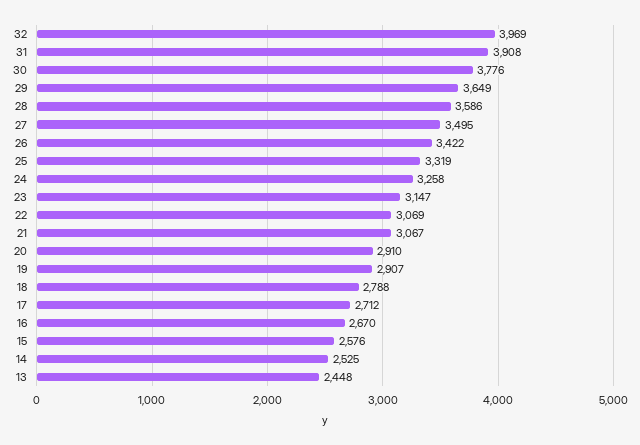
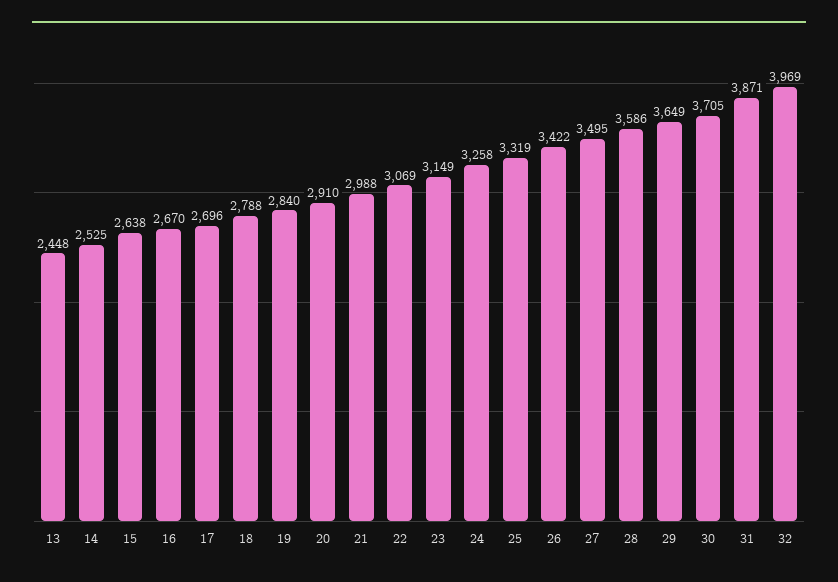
31: 3908 -> 3871
30: 3776 -> 3705
23: 3147 -> 3149
21: 3067 -> 2988
19: 2907 -> 2840
17: 2712 -> 2696
15: 2576 -> 2638

